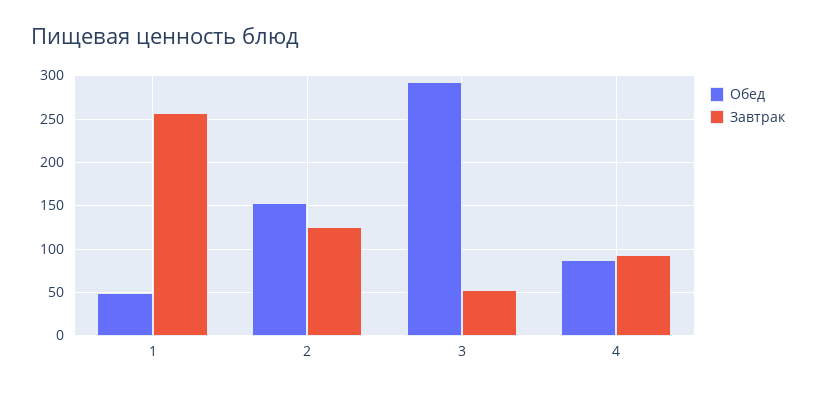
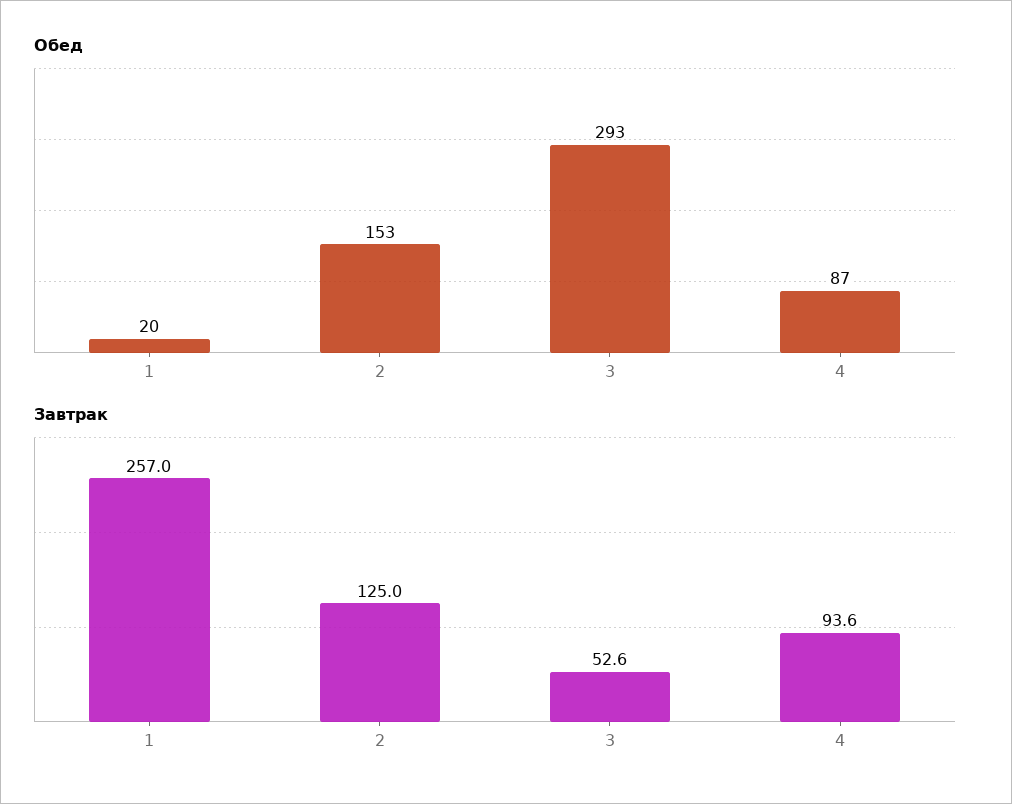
Обед, 1: 50 -> 20

